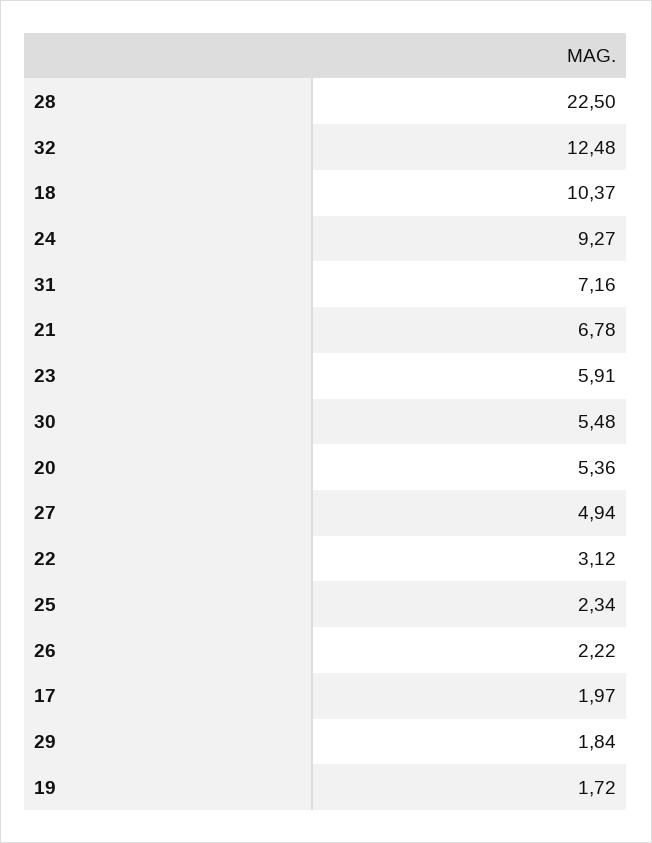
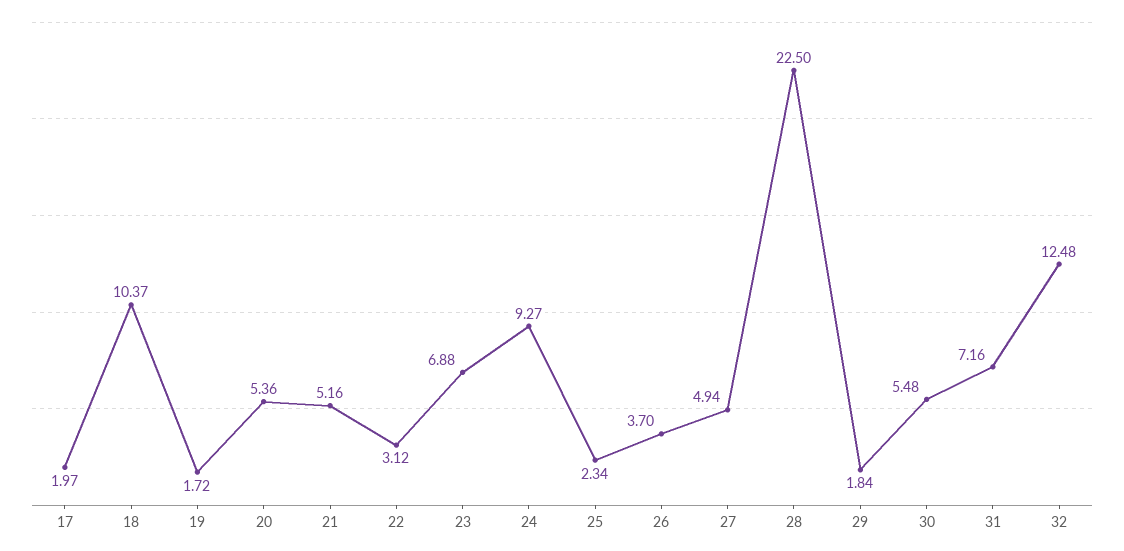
21: 6.78 -> 5.16
23: 5.91 -> 6.88
26: 2.22 -> 3.7

